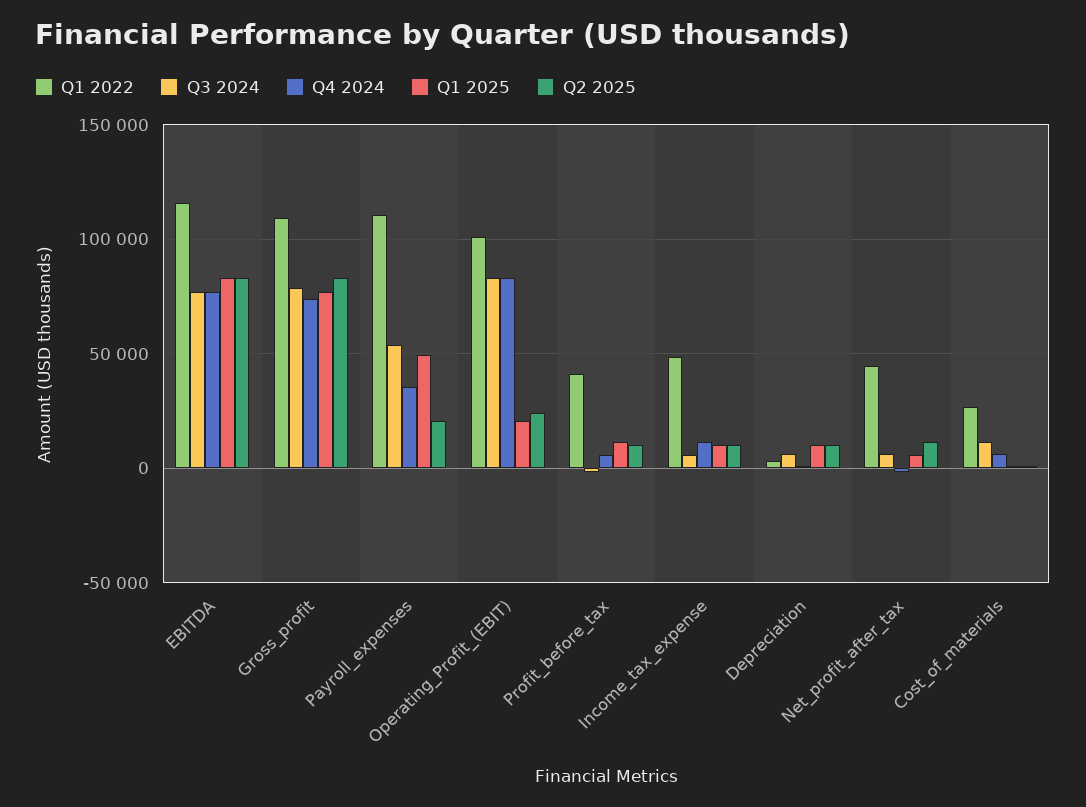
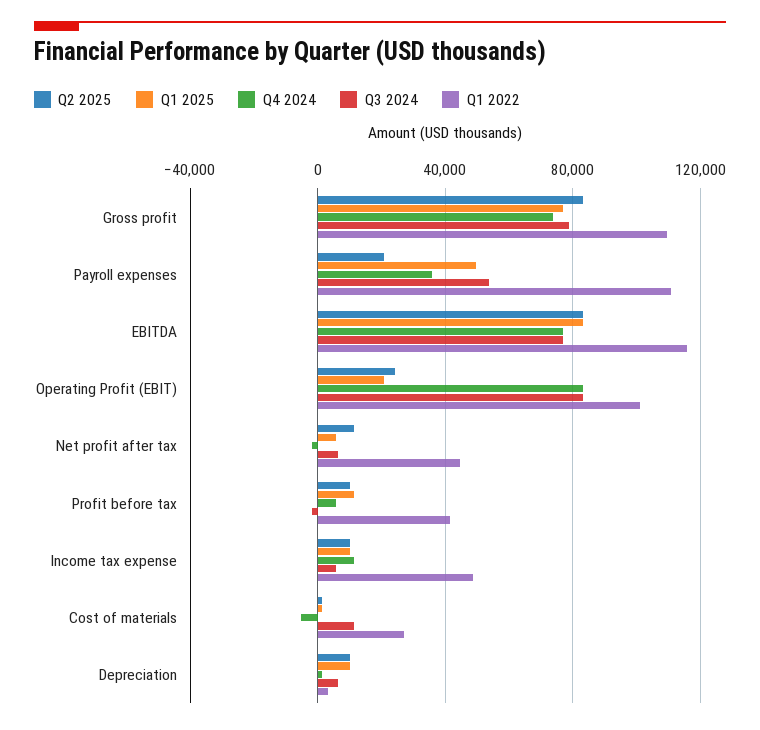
Q4 2024, Cost_of_materials: 5000 -> -5000

